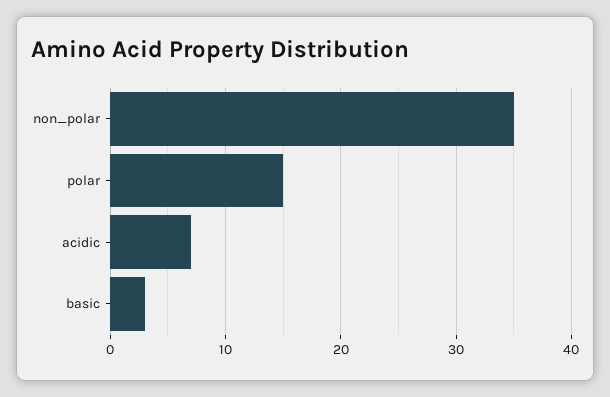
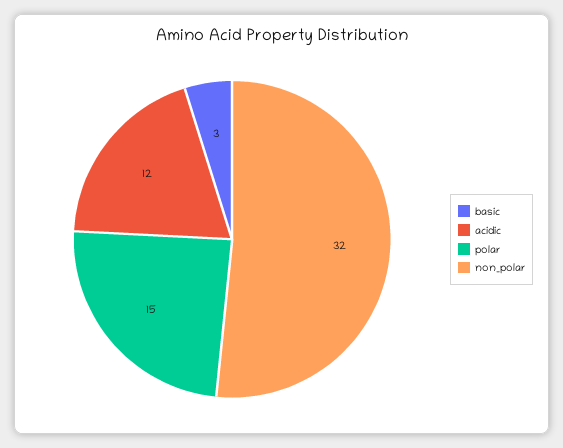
non_polar: 35 -> 32
acidic: 7 -> 12

